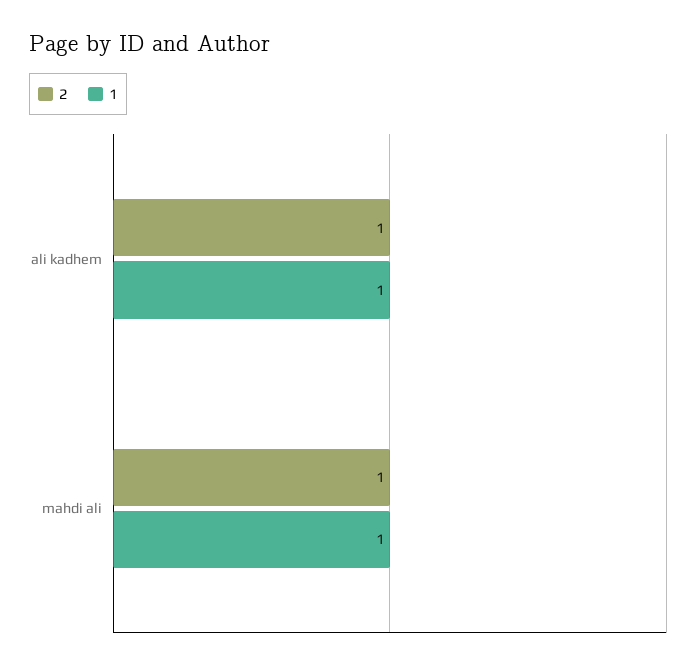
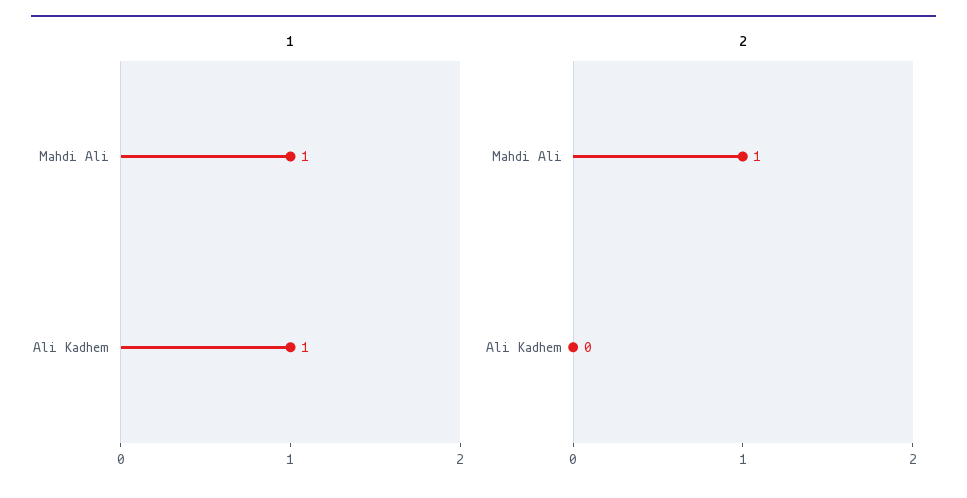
2, ali kadhem: 1 -> 0

